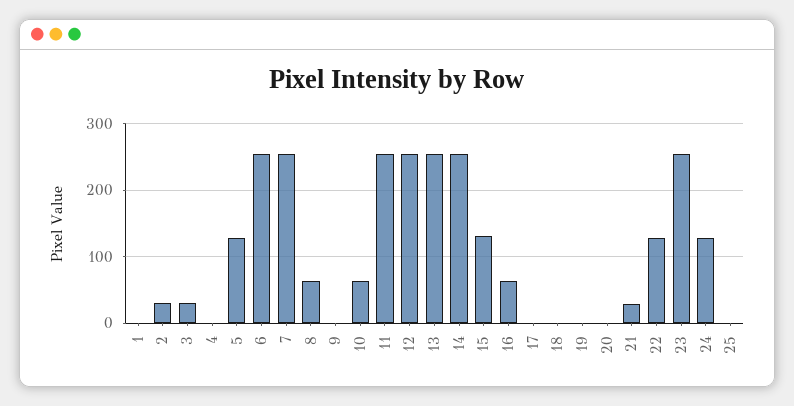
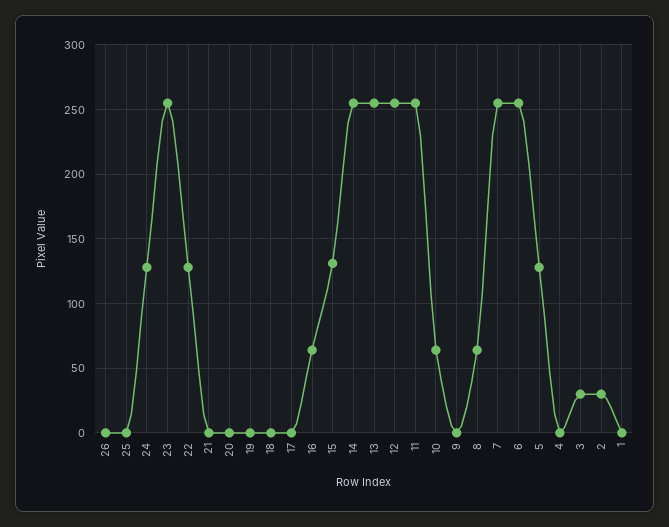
21: 30 -> 0
26: none -> 0

